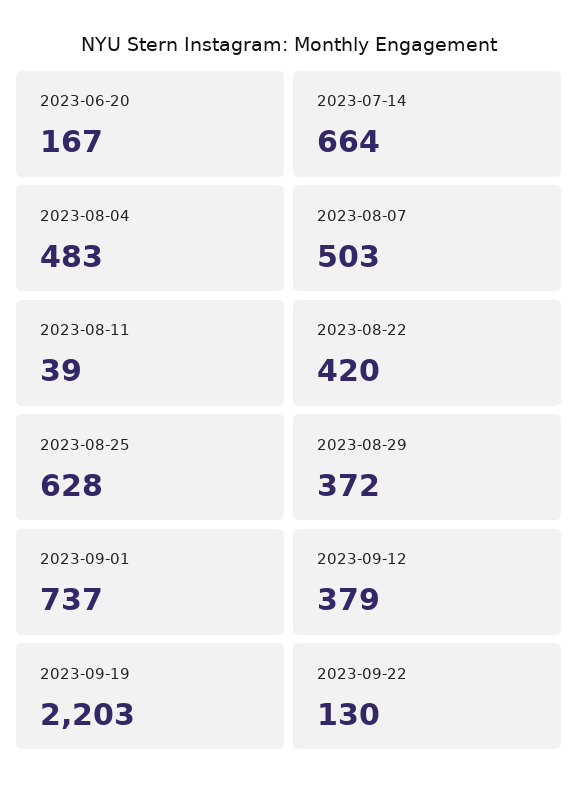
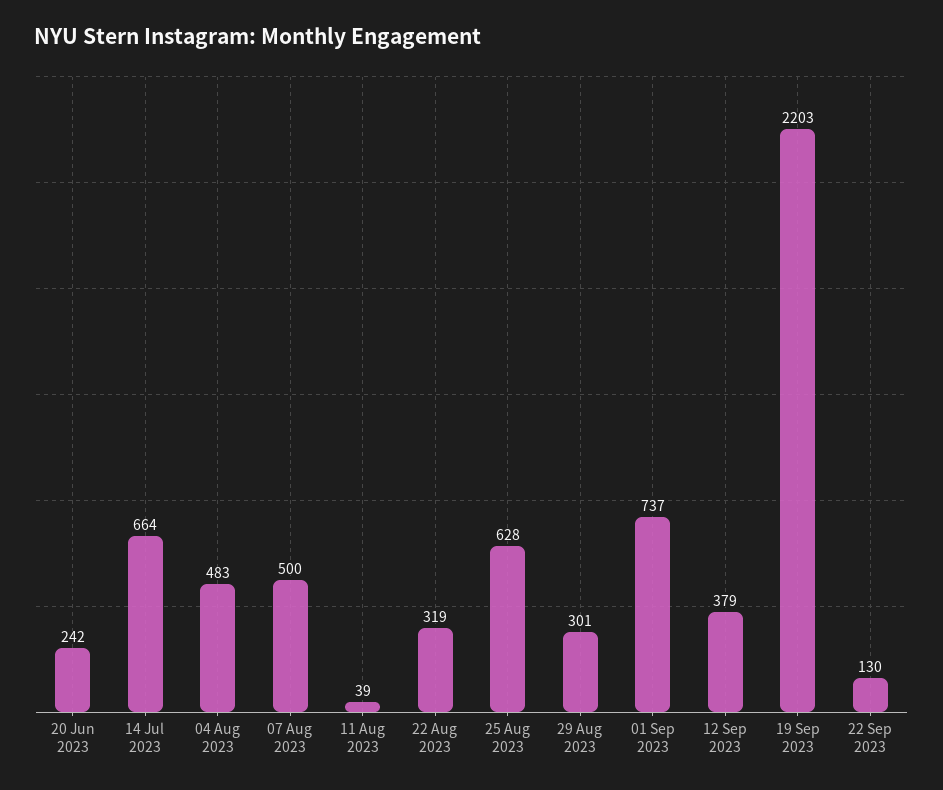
2023-06-20: 167 -> 242
2023-08-07: 503 -> 500
2023-08-22: 420 -> 319
2023-08-29: 372 -> 301

